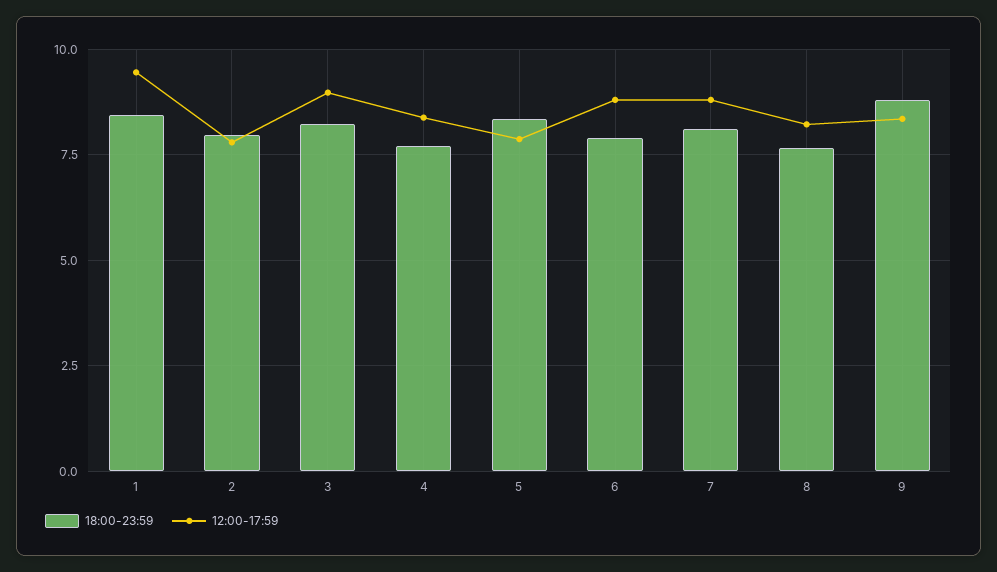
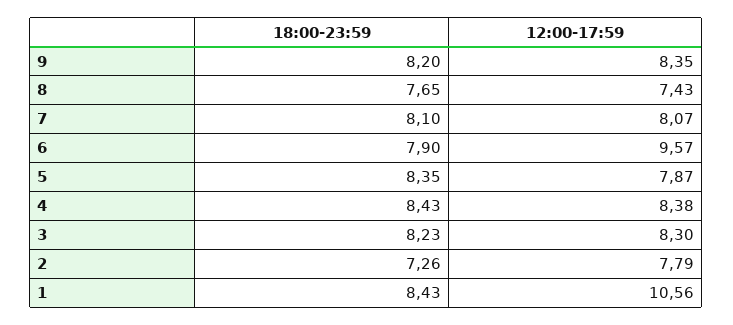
12:00-17:59, 1: 9.5 -> 10.56
18:00-23:59, 2: 8 -> 7.26
12:00-17:59, 3: 9 -> 8.3
18:00-23:59, 4: 7.75 -> 8.43
12:00-17:59, 6: 8.75 -> 9.57
12:00-17:59, 7: 8.75 -> 8.07
12:00-17:59, 8: 8.25 -> 7.43
18:00-23:59, 9: 8.75 -> 8.2

